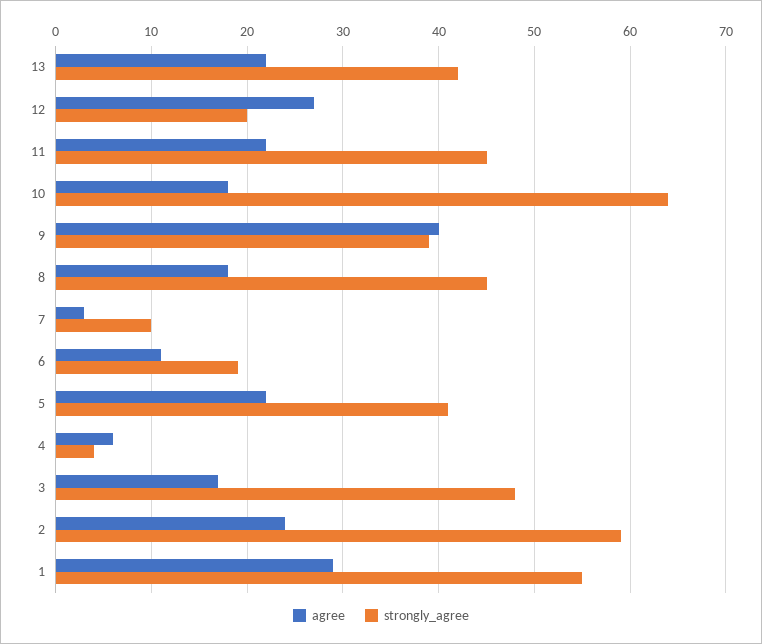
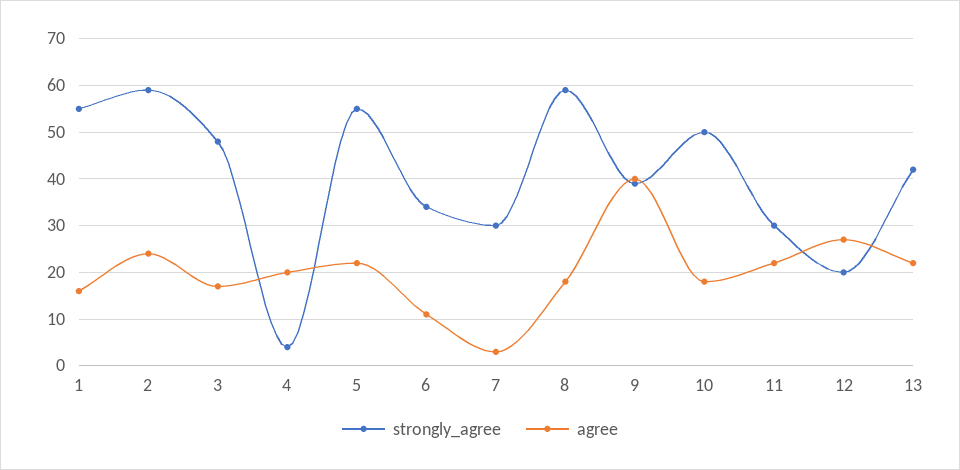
strongly_agree, 11: 45 -> 30
strongly_agree, 10: 64 -> 50
strongly_agree, 8: 45 -> 60
strongly_agree, 7: 10 -> 30
strongly_agree, 6: 19 -> 35
strongly_agree, 5: 41 -> 55
agree, 4: 6 -> 20
agree, 1: 29 -> 15

